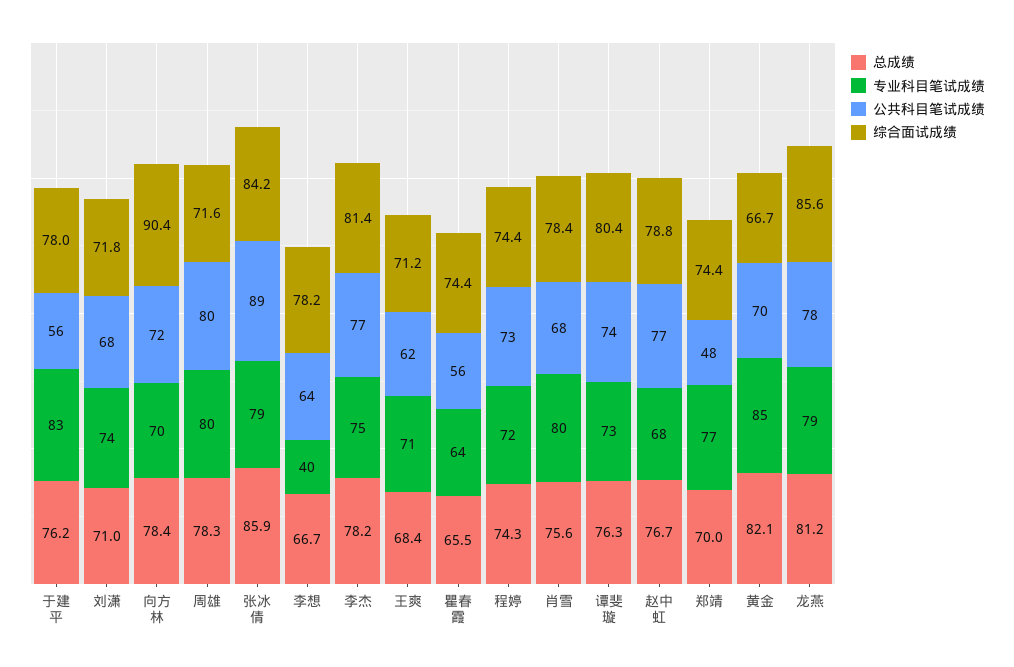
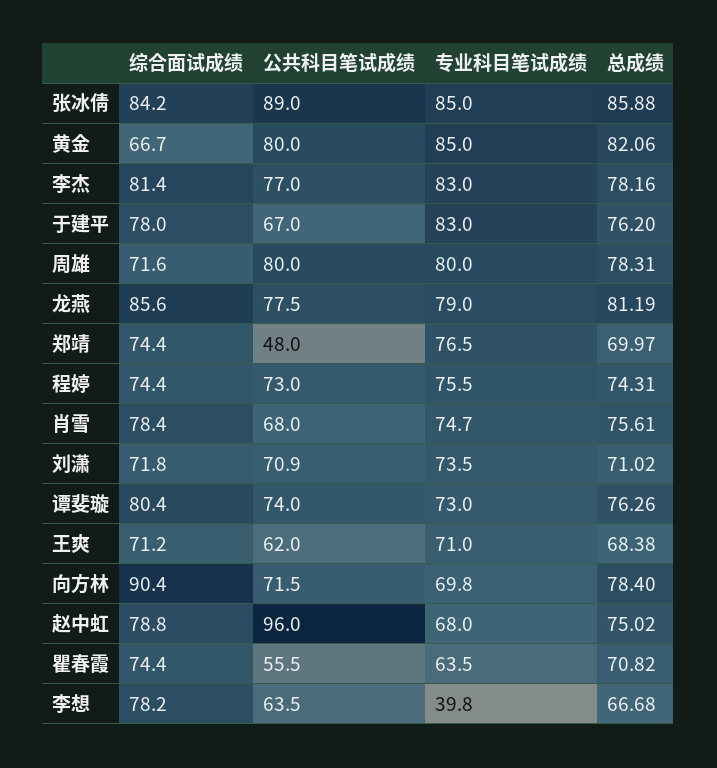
公共科目笔试成绩, 于建平: 56 -> 67
公共科目笔试成绩, 刘潇: 68 -> 70.9
专业科目笔试成绩, 张冰倩: 79 -> 85
专业科目笔试成绩, 李杰: 75 -> 83
总成绩, 瞿春霞: 65.5 -> 70.82
专业科目笔试成绩, 程婷: 72 -> 75.5
专业科目笔试成绩, 肖雪: 80 -> 74.7
总成绩, 赵中虹: 76.7 -> 75.02
公共科目笔试成绩, 赵中虹: 77 -> 96
公共科目笔试成绩, 黄金: 70 -> 80

